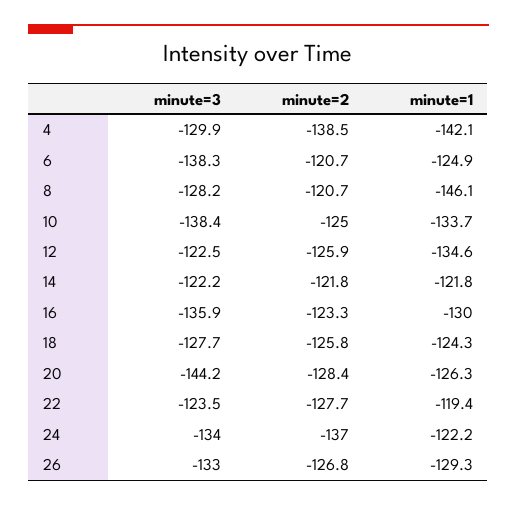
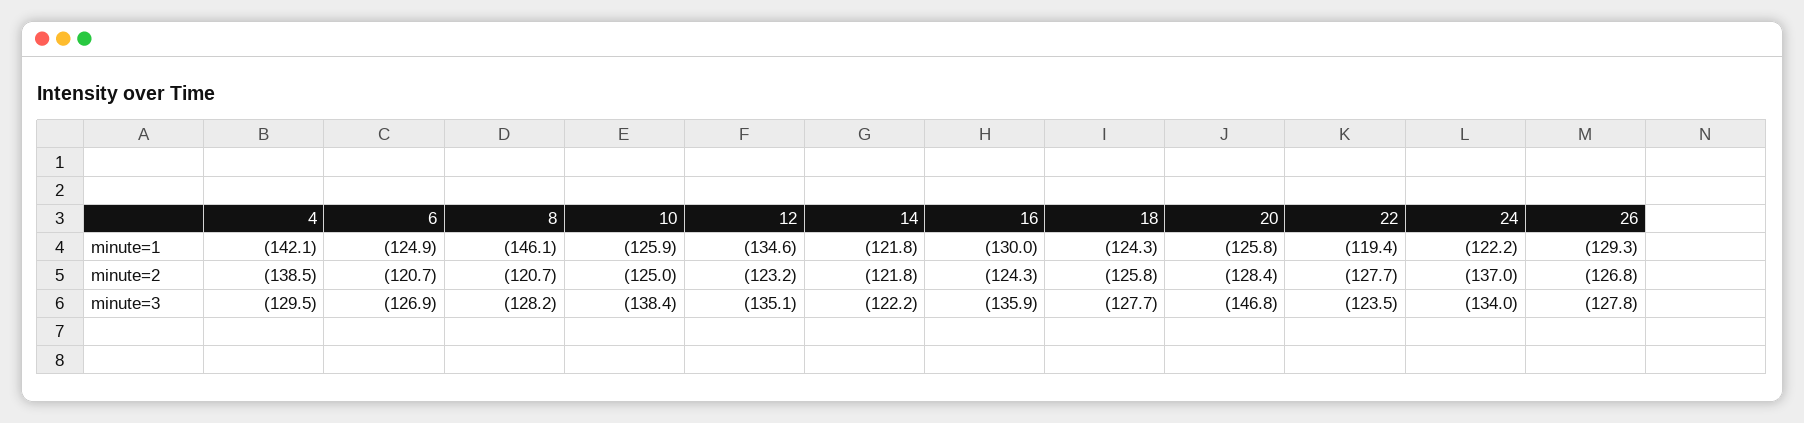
minute=3, 4: -129.9 -> -129.5
minute=3, 6: -138.3 -> -126.9
minute=1, 10: -133.7 -> -125.9
minute=3, 12: -122.5 -> -135.1
minute=2, 12: -125.9 -> -123.2
minute=2, 16: -123.3 -> -124.3
minute=3, 20: -144.2 -> -146.8
minute=1, 20: -126.3 -> -125.8
minute=3, 26: -133 -> -127.8

